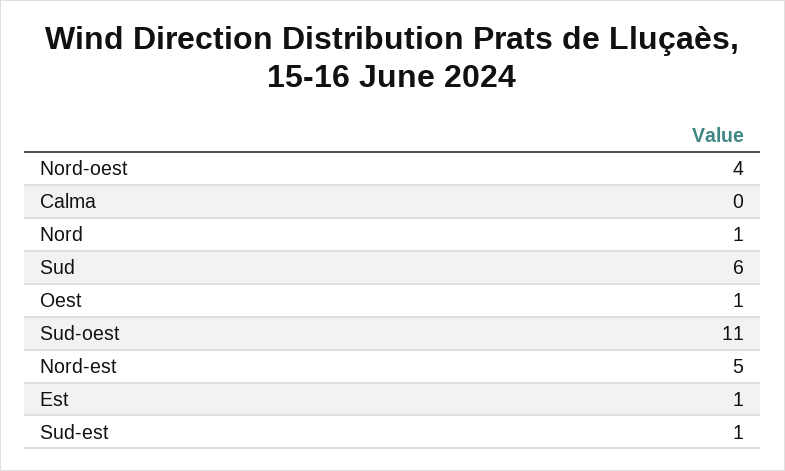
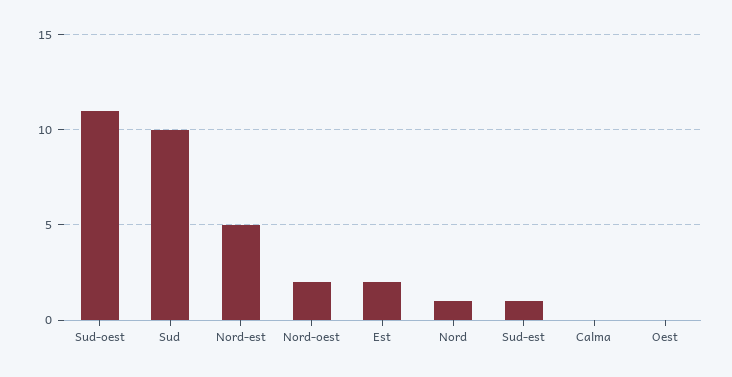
Nord-oest: 4 -> 2
Sud: 6 -> 10
Oest: 1 -> 0
Est: 1 -> 2

